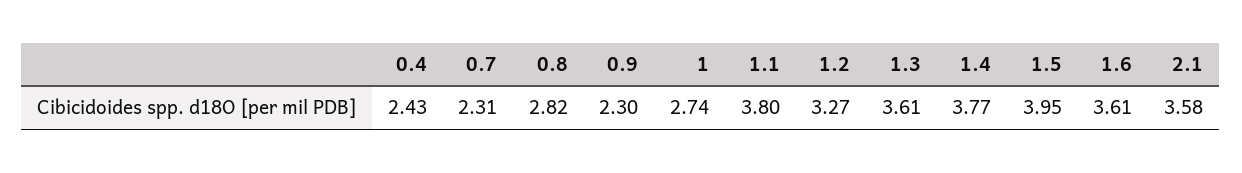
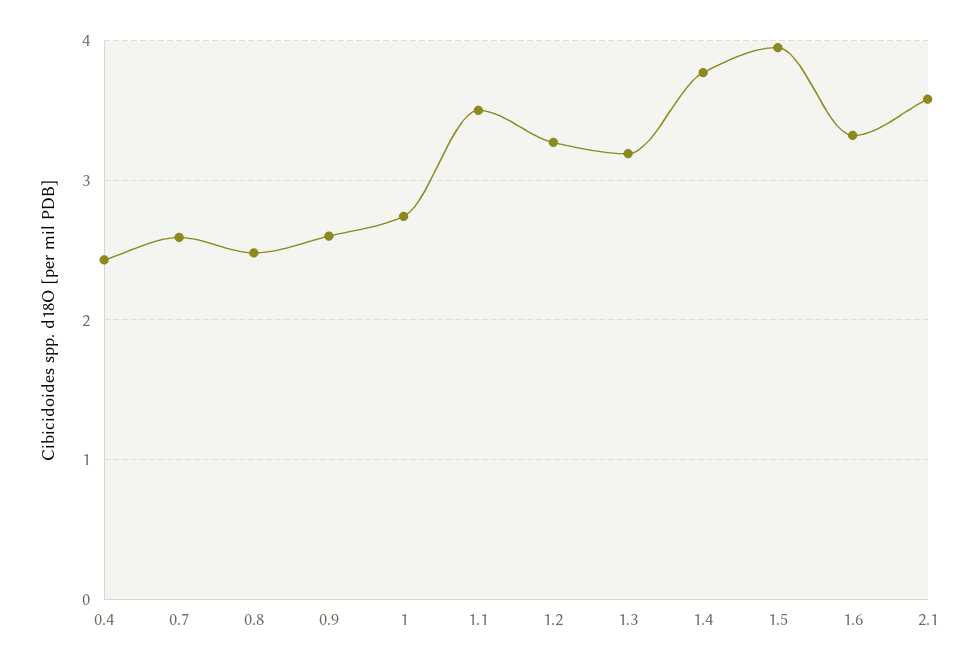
0.7: 2.31 -> 2.6
0.8: 2.82 -> 2.5
0.9: 2.3 -> 2.6
1.1: 3.8 -> 3.5
1.3: 3.61 -> 3.2
1.6: 3.61 -> 3.3

